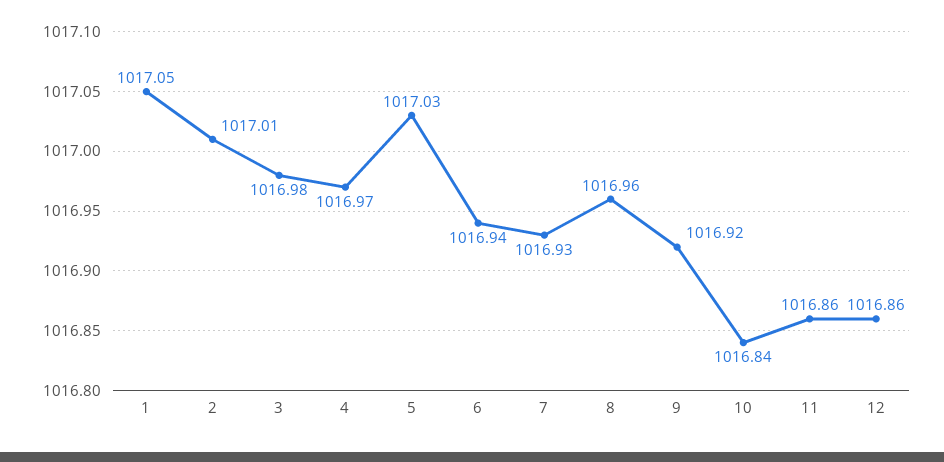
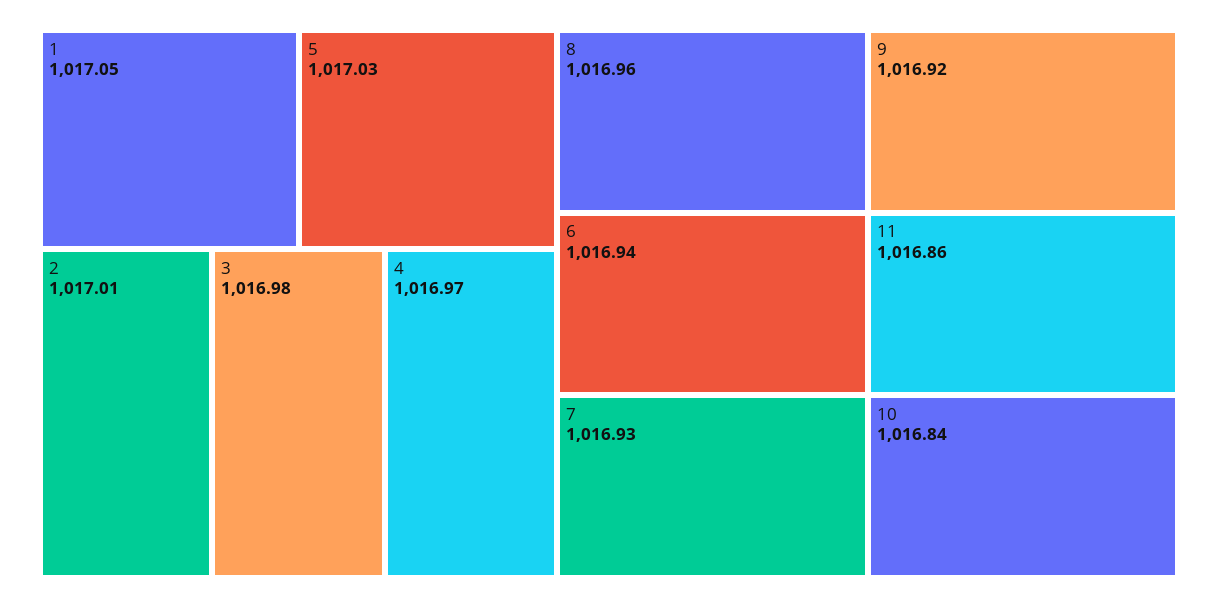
12: 1016.86 -> none

